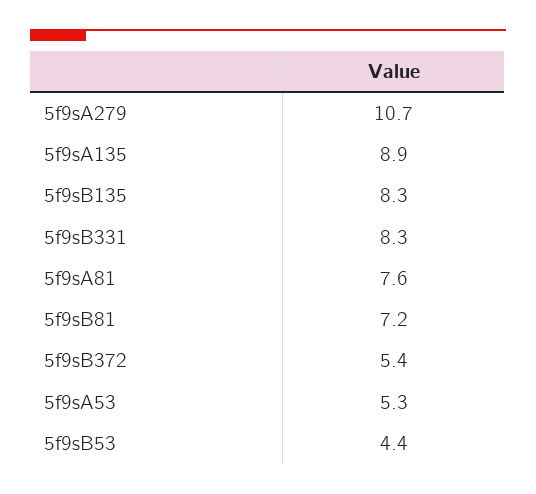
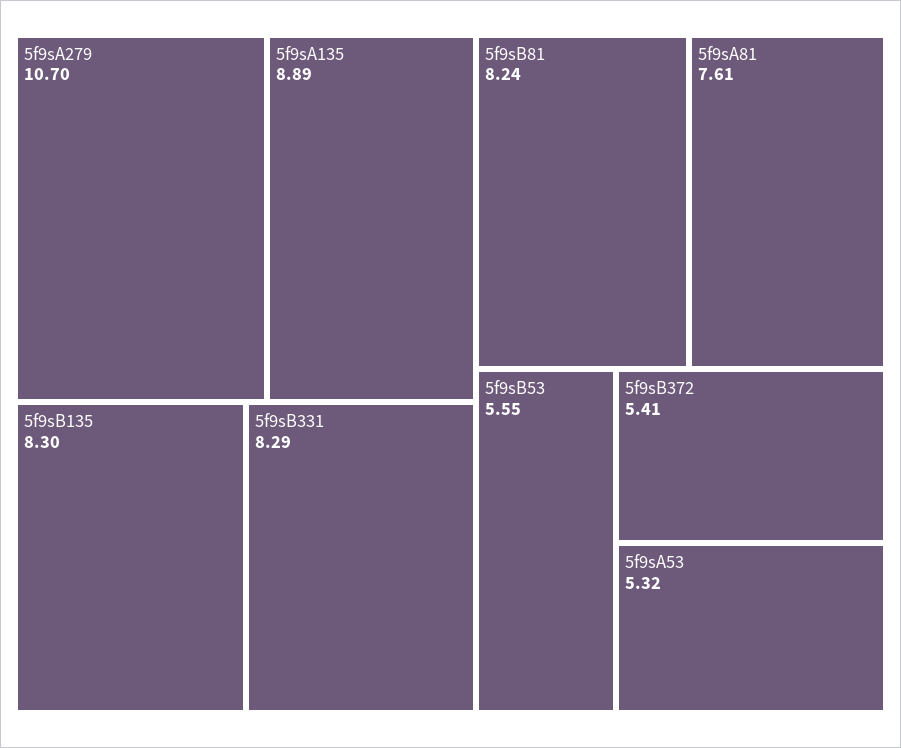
5f9sB81: 7.2 -> 8.24
5f9sB53: 4.4 -> 5.55

